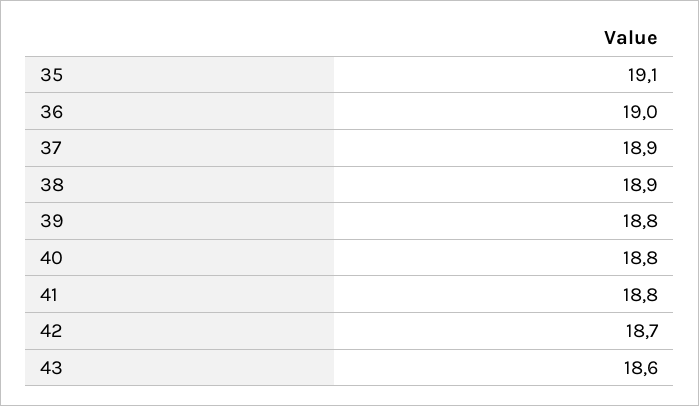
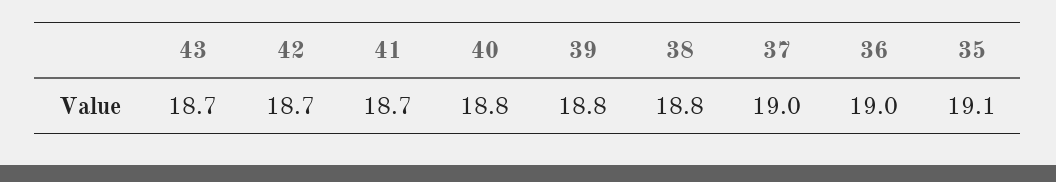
37: 18.9 -> 19
38: 18.9 -> 18.8
41: 18.8 -> 18.7
43: 18.6 -> 18.7

